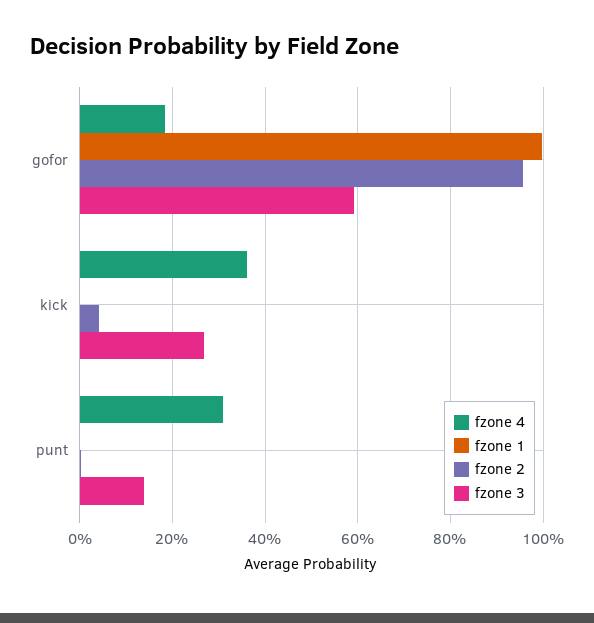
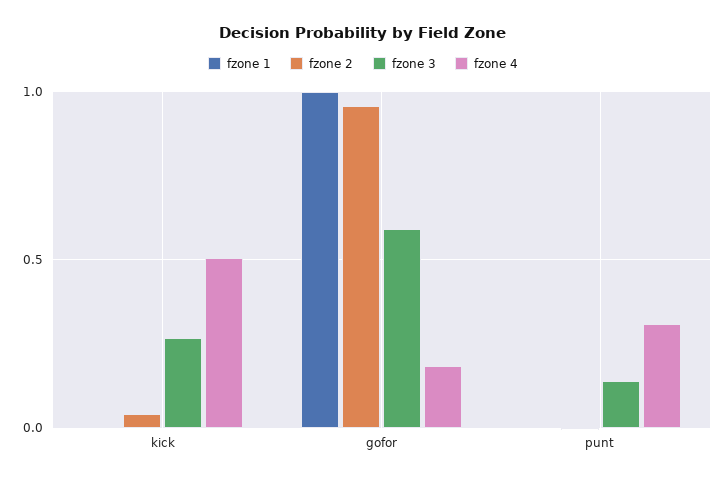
fzone 4, kick: 0.36 -> 0.5

